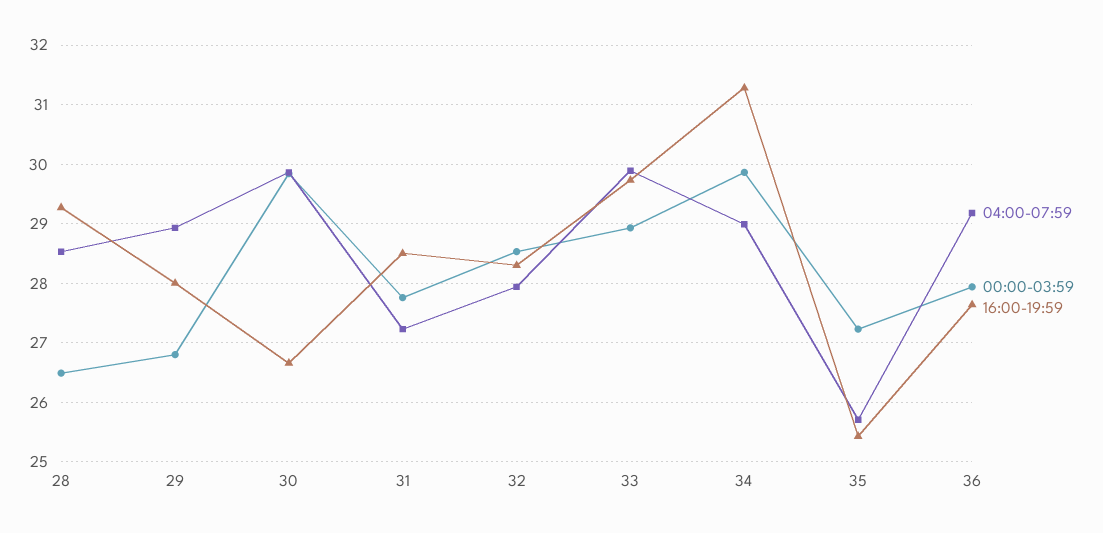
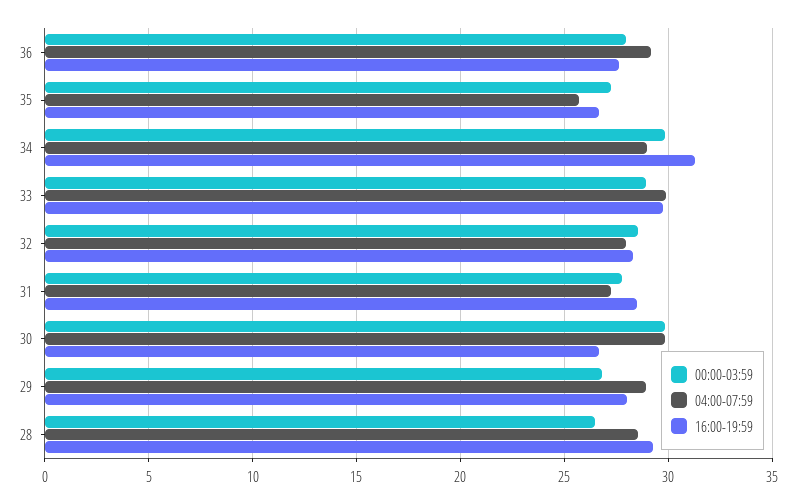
16:00-19:59, 35: 25.4 -> 26.5

